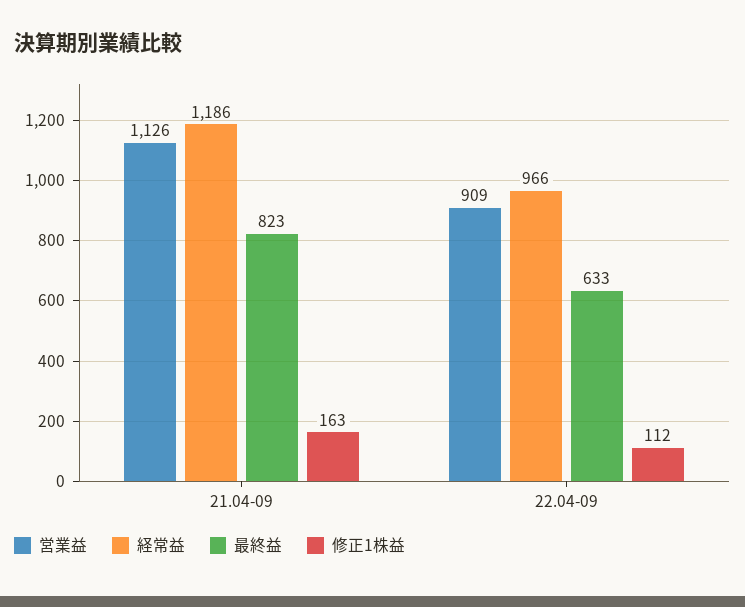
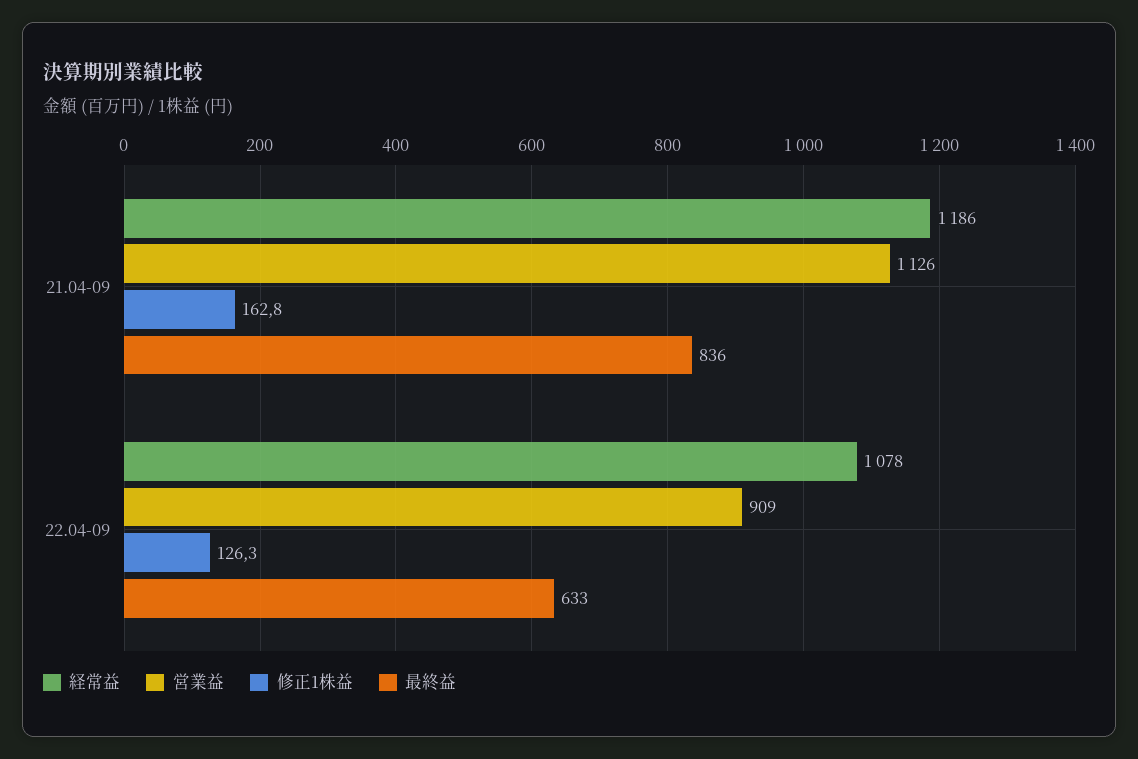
最終益, 21.04-09: 823 -> 836
経常益, 22.04-09: 966 -> 1078
修正1株益, 22.04-09: 112 -> 126.3

